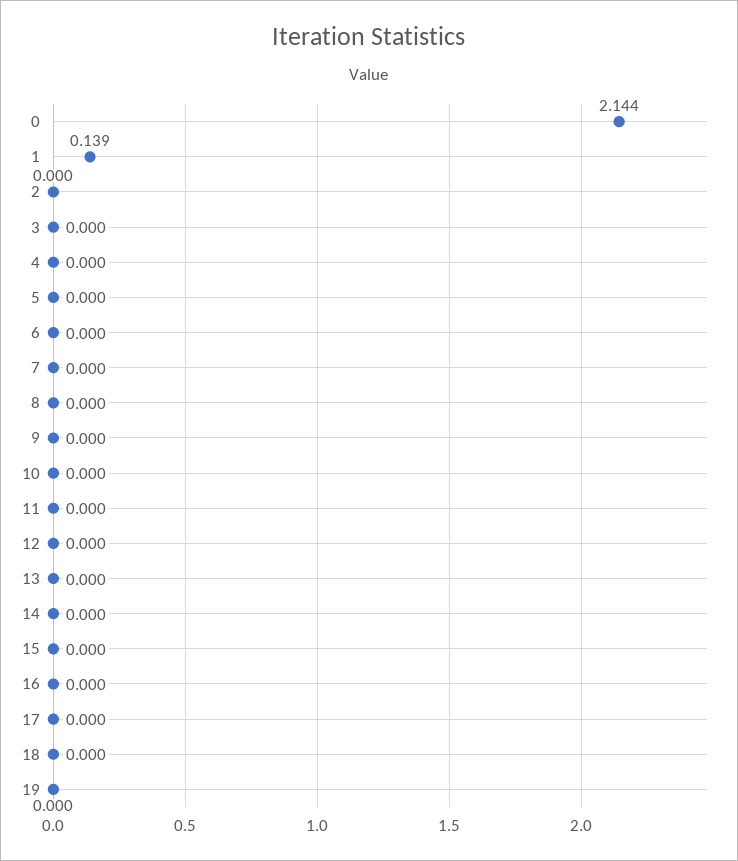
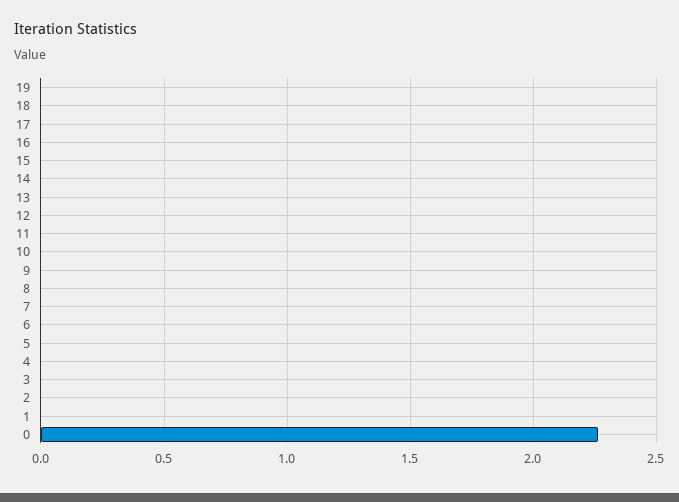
0: 2.144 -> 2.25
1: 0.139 -> 0

